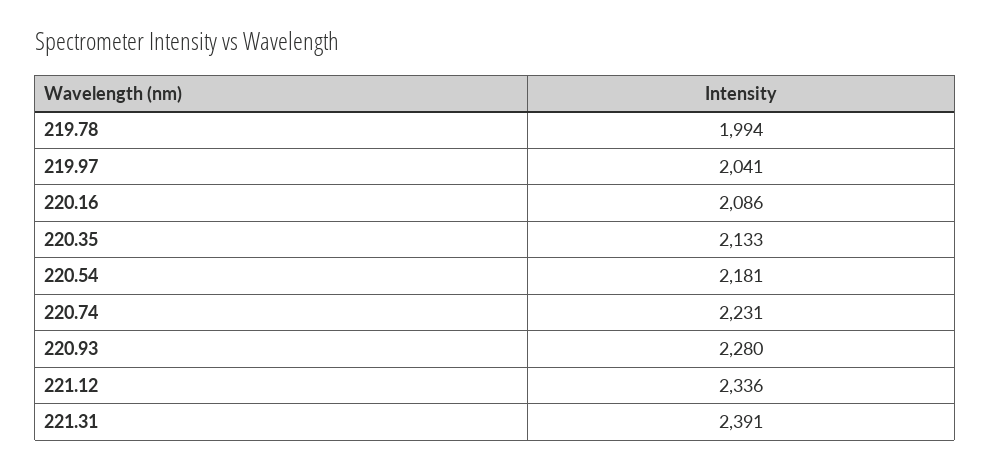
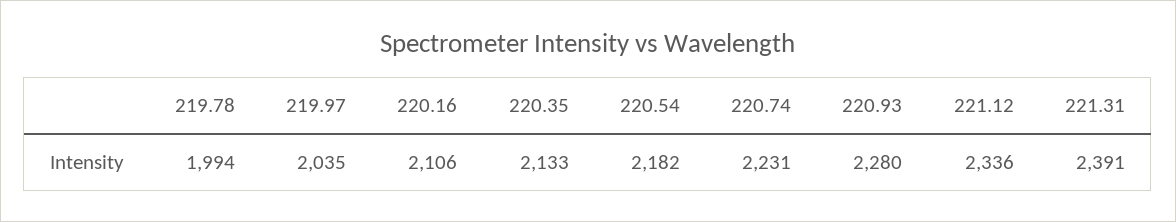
219.97: 2041 -> 2035
220.16: 2086 -> 2106
220.54: 2181 -> 2182

